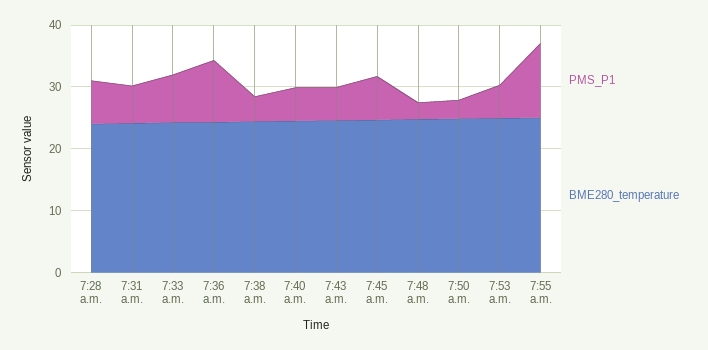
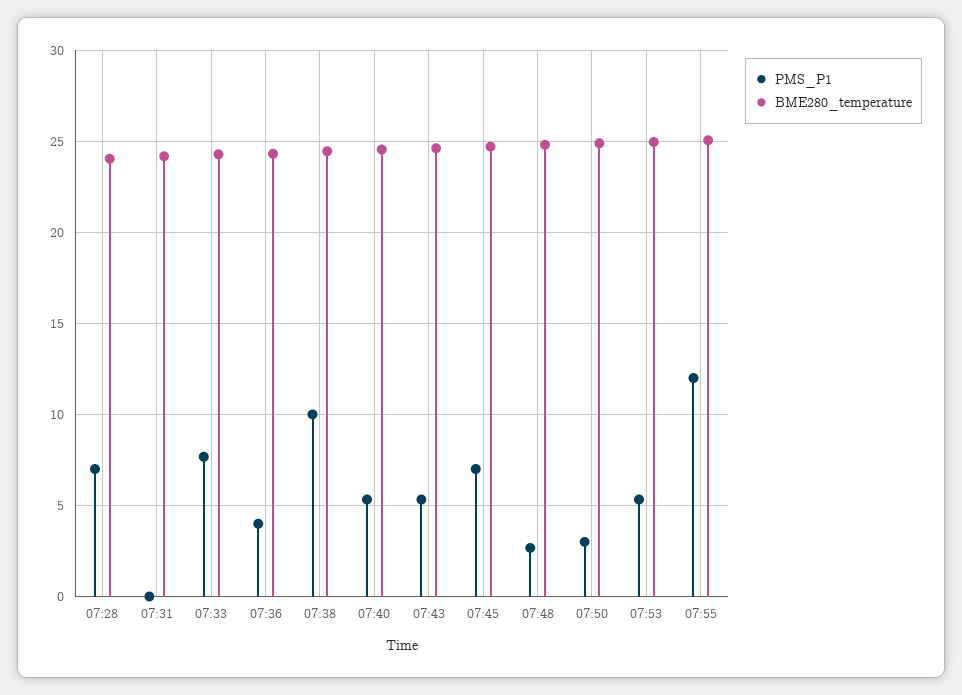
PMS_P1, 7:31 a.m.: 6 -> 0
PMS_P1, 7:36 a.m.: 10 -> 4
PMS_P1, 7:38 a.m.: 4 -> 10

